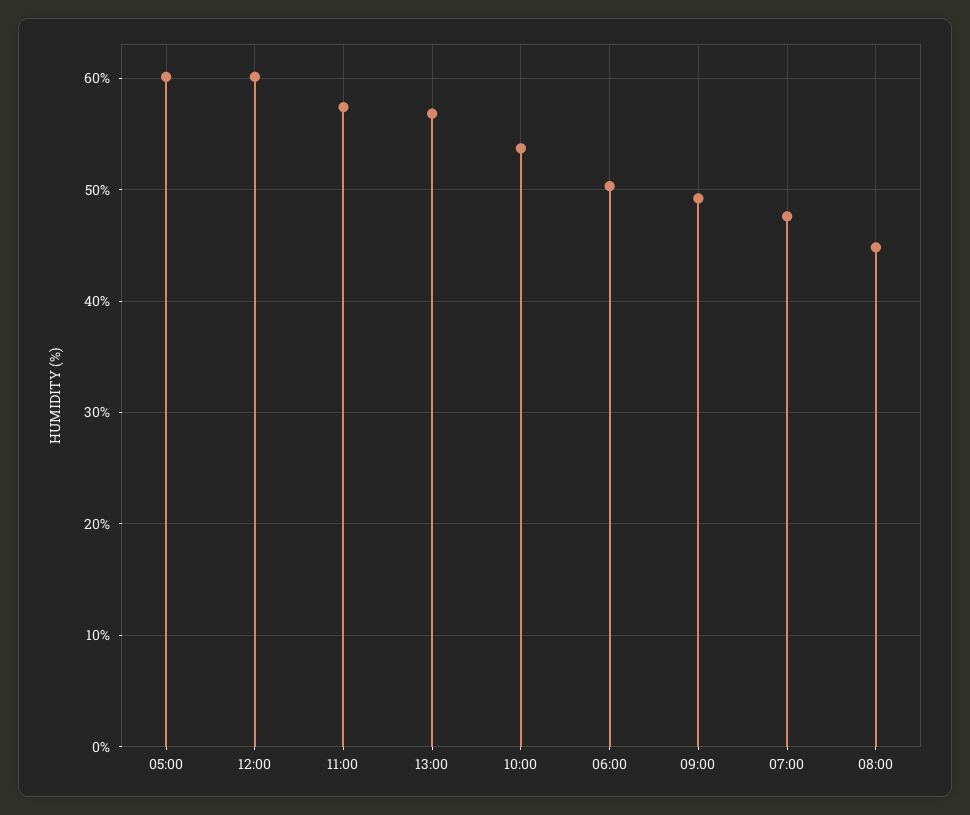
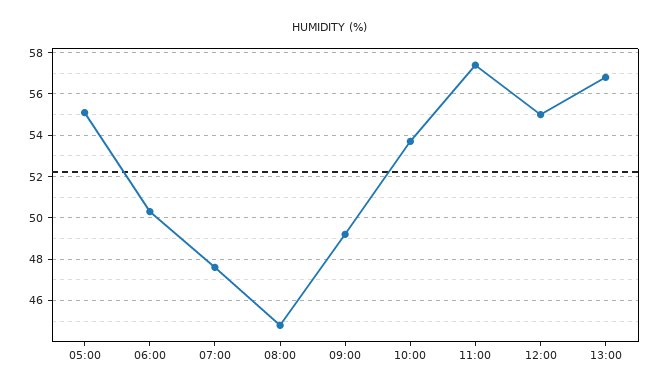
05:00: 60 -> 55
12:00: 60 -> 55

